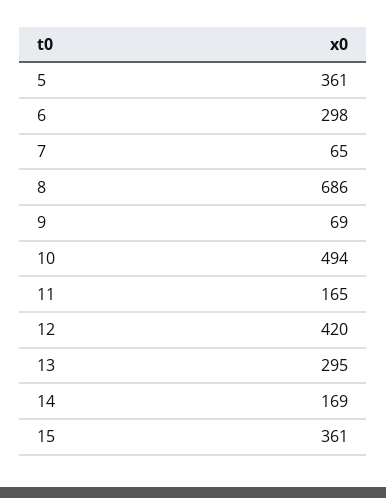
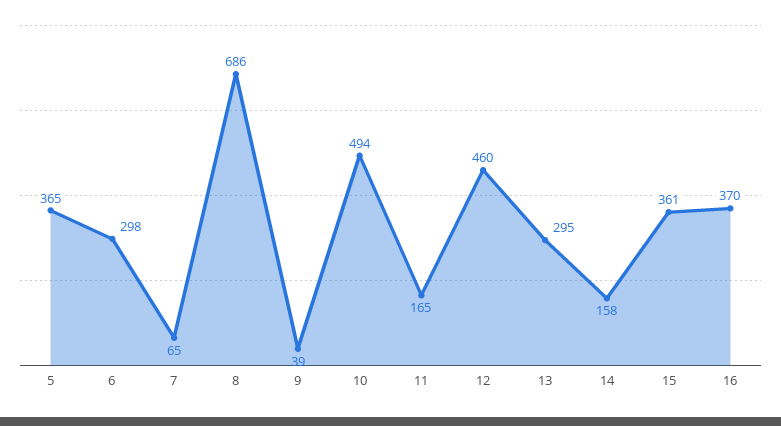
5: 361 -> 365
9: 69 -> 39
12: 420 -> 460
14: 169 -> 158
16: none -> 370

